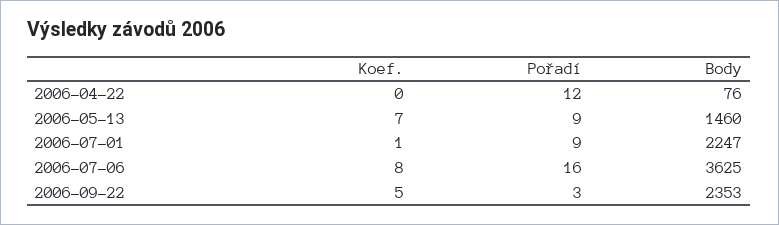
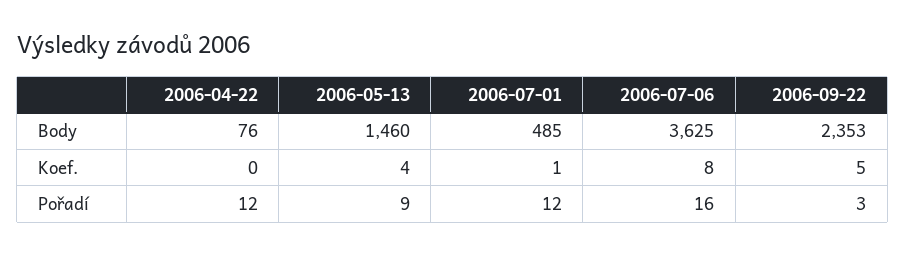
Koef., 2006-05-13: 7 -> 4
Pořadí, 2006-07-01: 9 -> 12
Body, 2006-07-01: 2247 -> 485

